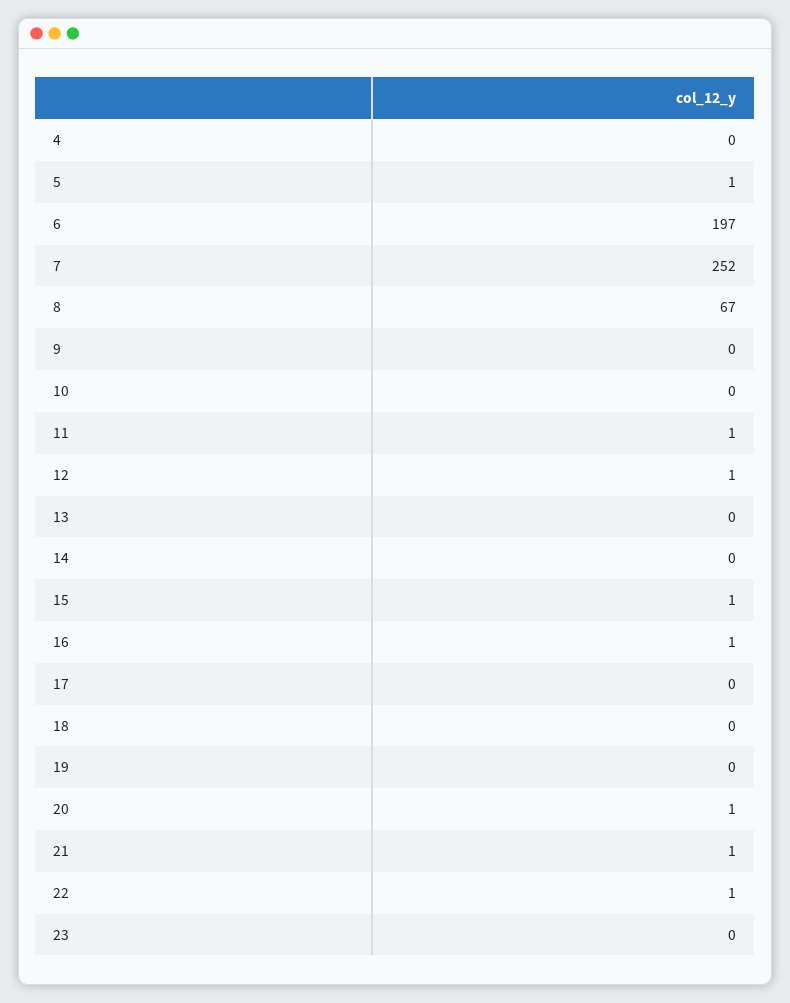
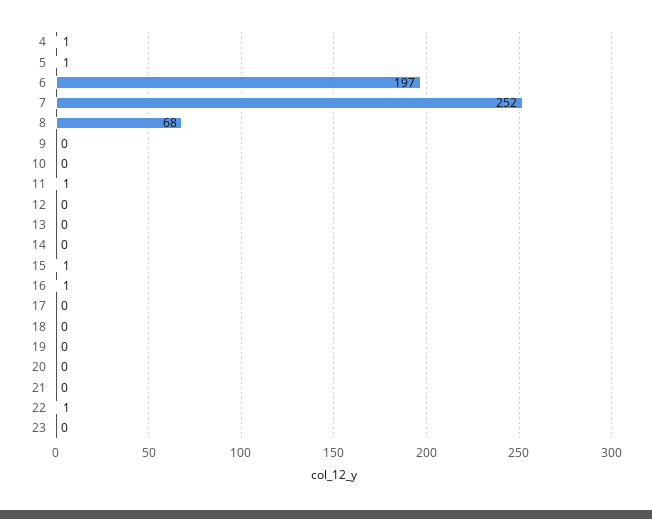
4: 0 -> 1
8: 67 -> 68
12: 1 -> 0
20: 1 -> 0
21: 1 -> 0

